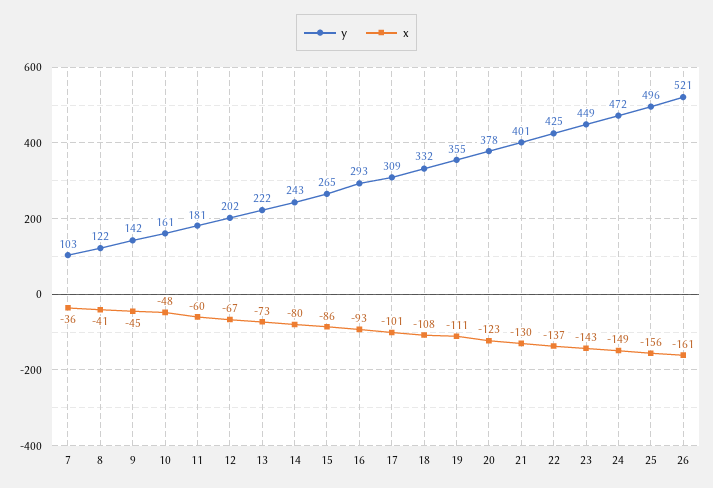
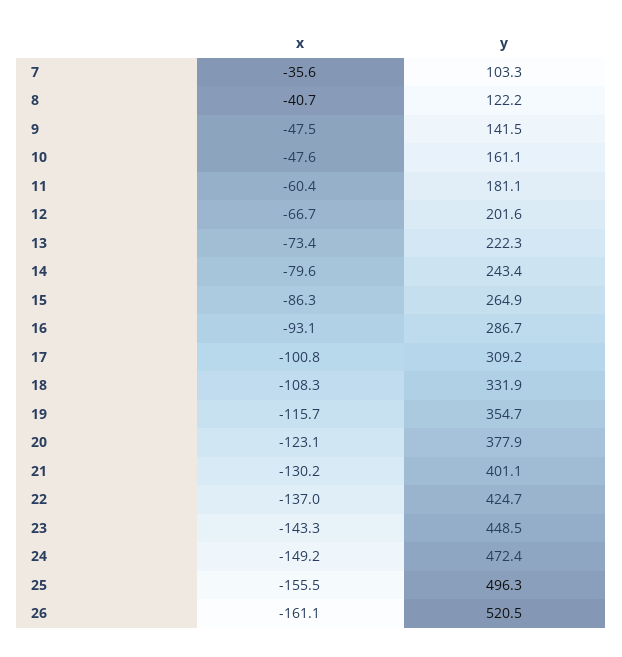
x, 9: -45 -> -47.5
y, 16: 293 -> 286.7
x, 19: -111 -> -115.7

